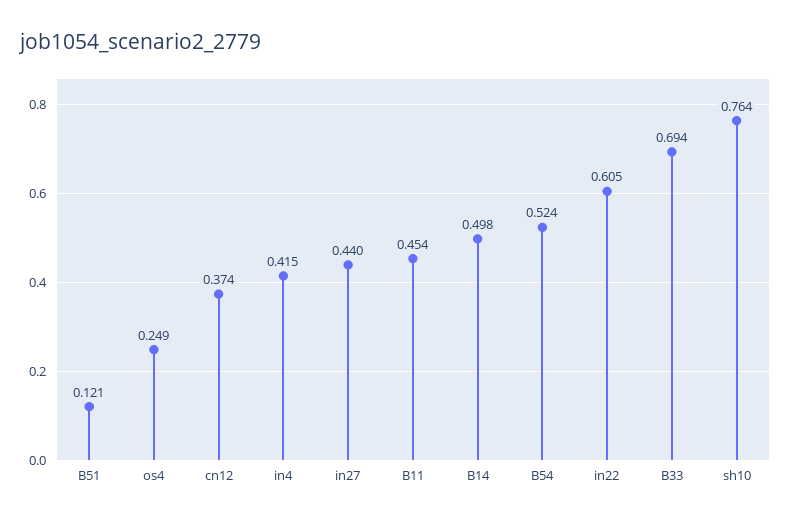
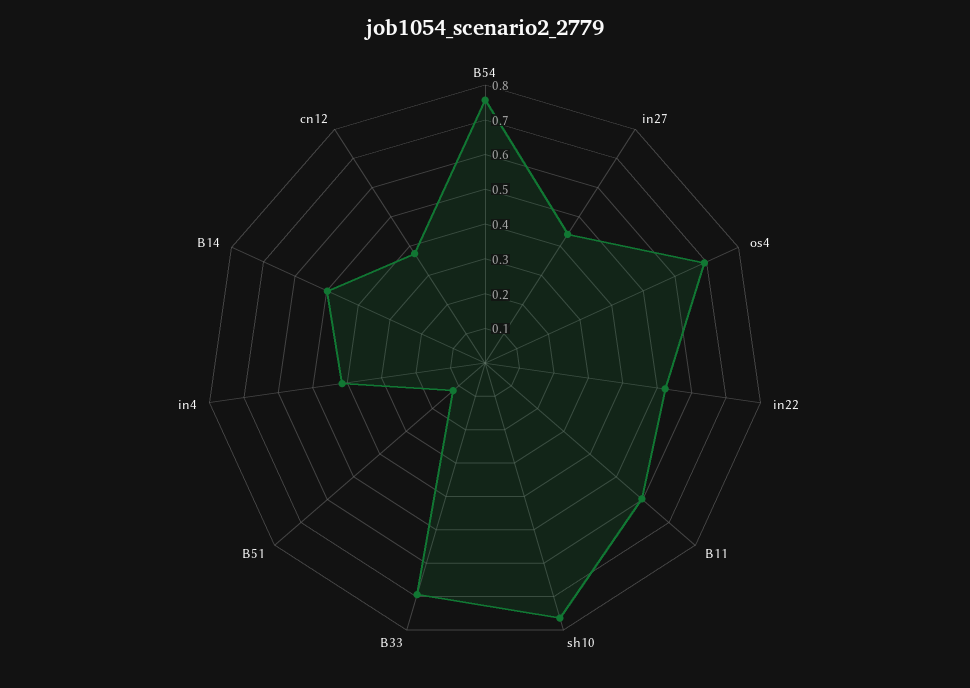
os4: 0.249 -> 0.7
B11: 0.454 -> 0.6
B54: 0.524 -> 0.75
in22: 0.605 -> 0.525

